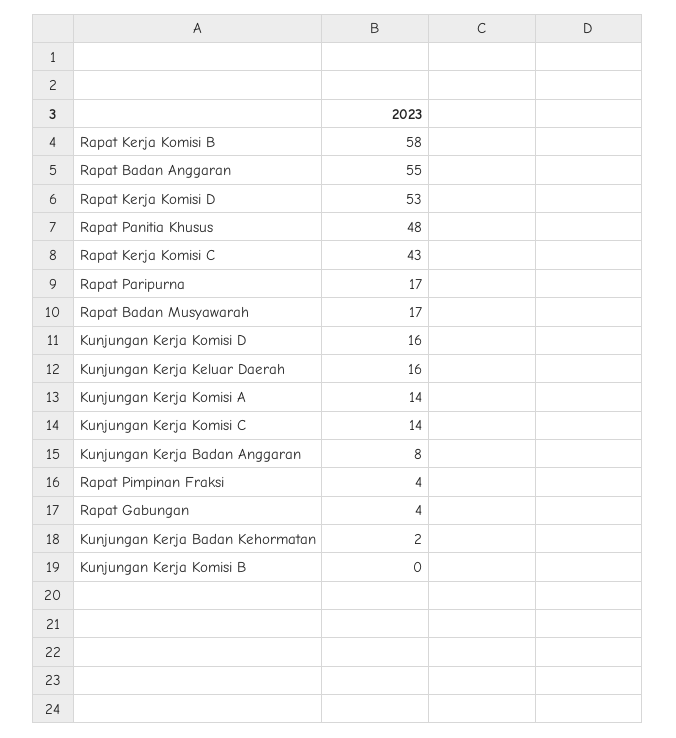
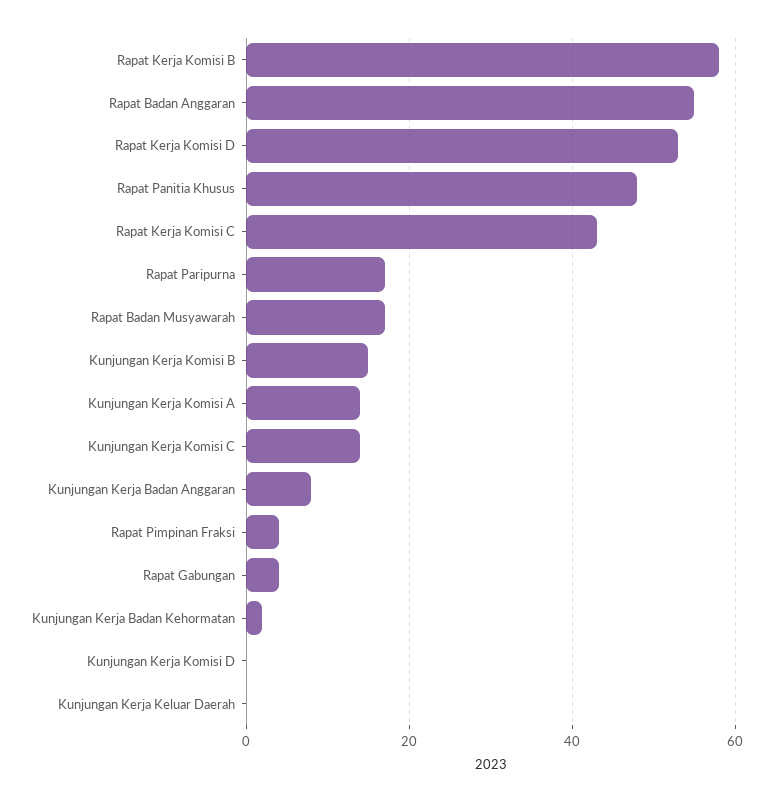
Kunjungan Kerja Komisi D: 16 -> 0
Kunjungan Kerja Keluar Daerah: 16 -> 0
Kunjungan Kerja Komisi B: 0 -> 15

